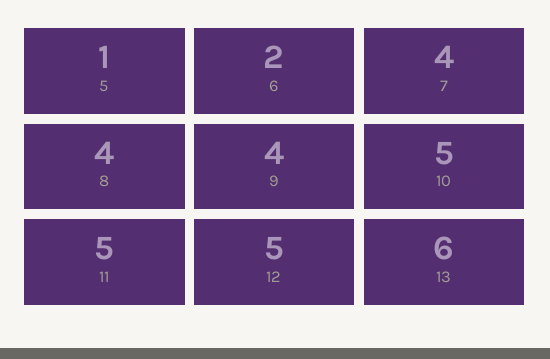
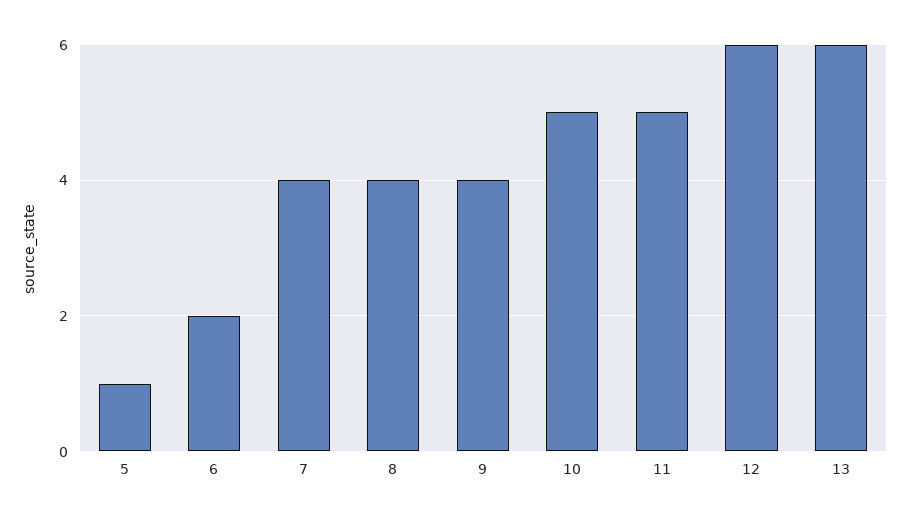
12: 5 -> 6

